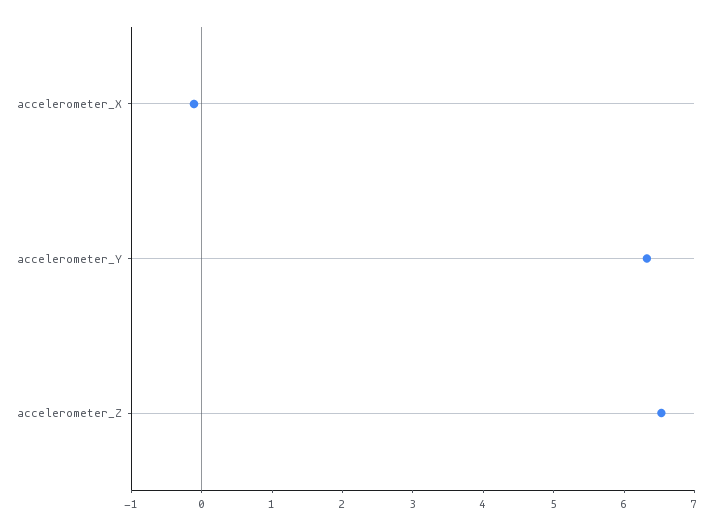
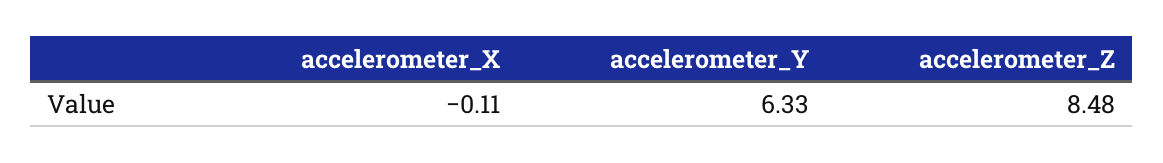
accelerometer_Z: 6.6 -> 8.48

